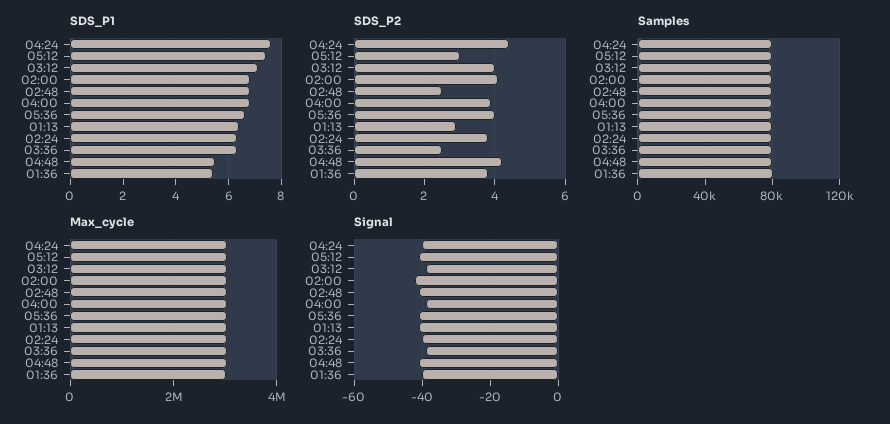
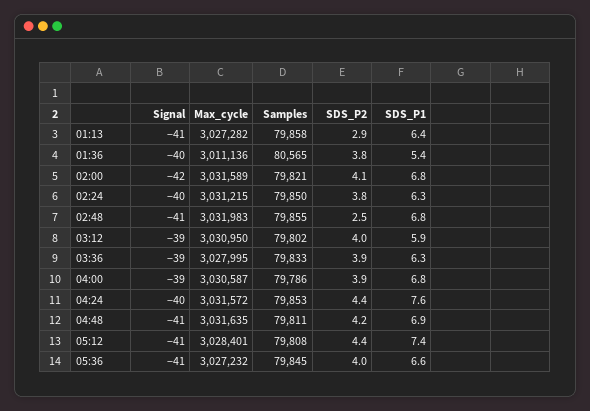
SDS_P1, 03:12: 7 -> 5.9
SDS_P1, 04:48: 5.5 -> 6.9
SDS_P2, 05:12: 3 -> 4.4
SDS_P2, 03:36: 2.5 -> 3.9

